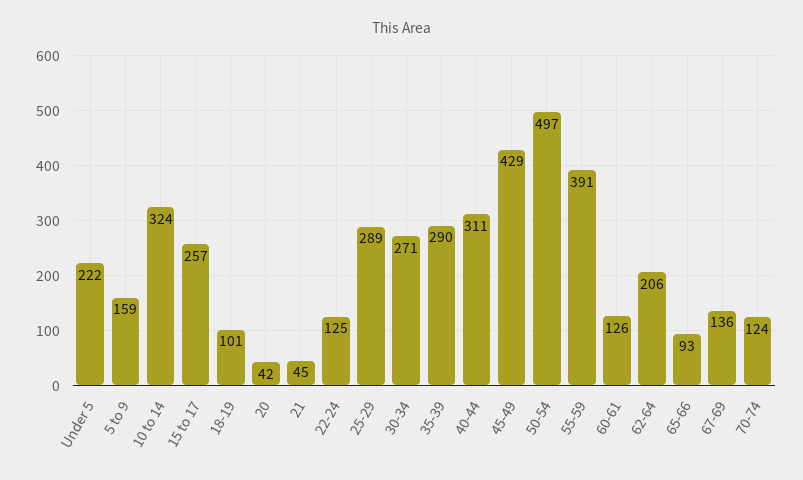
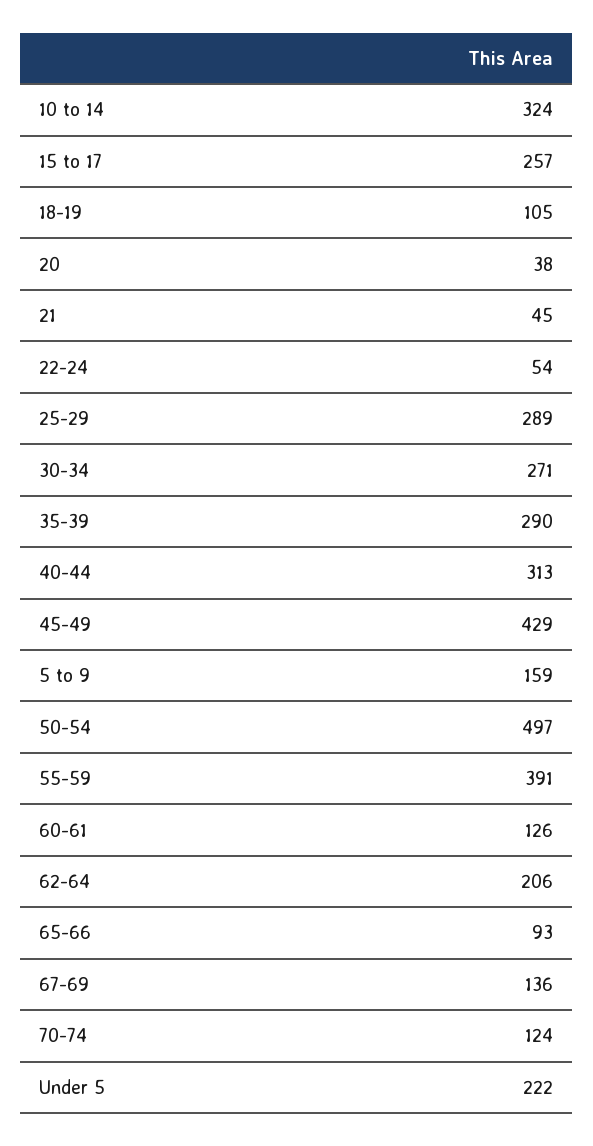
18-19: 101 -> 105
20: 42 -> 38
22-24: 125 -> 54
40-44: 311 -> 313

